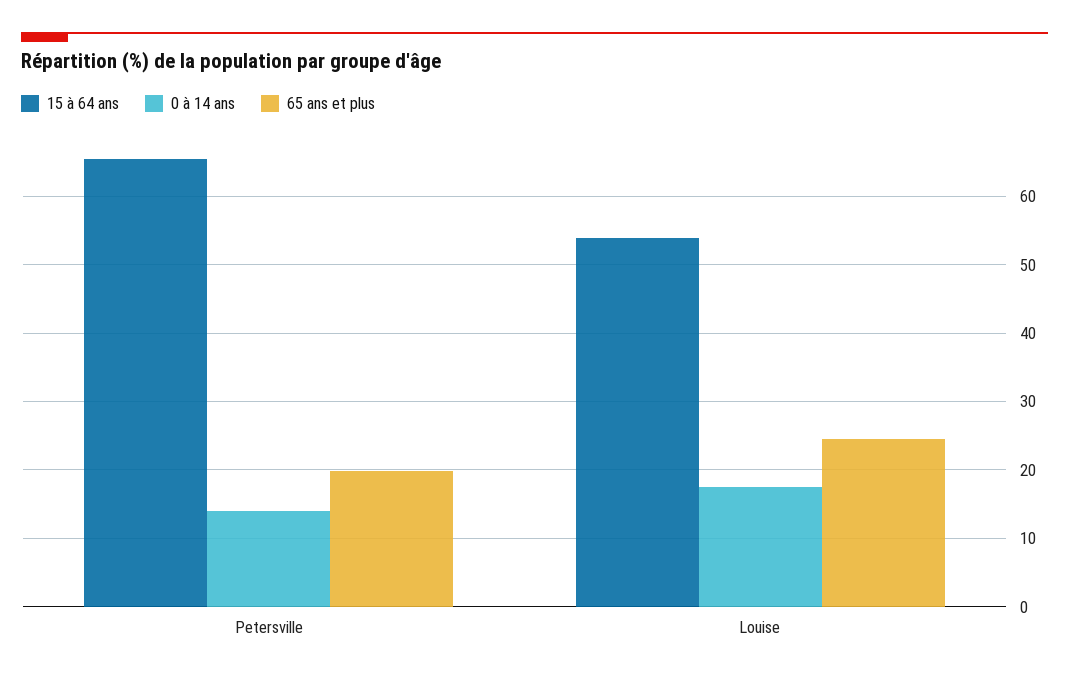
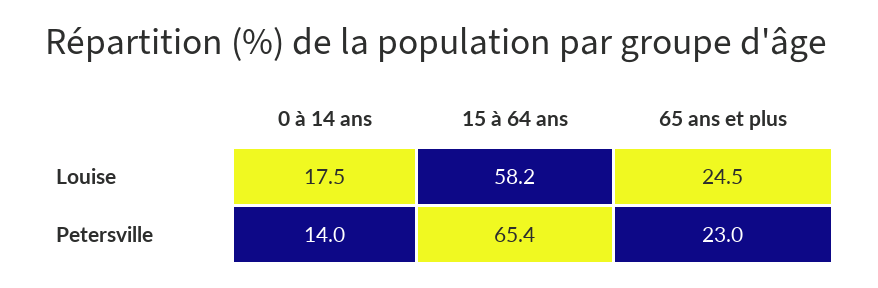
65 ans et plus, Petersville: 20 -> 23
15 à 64 ans, Louise: 54 -> 58.2

